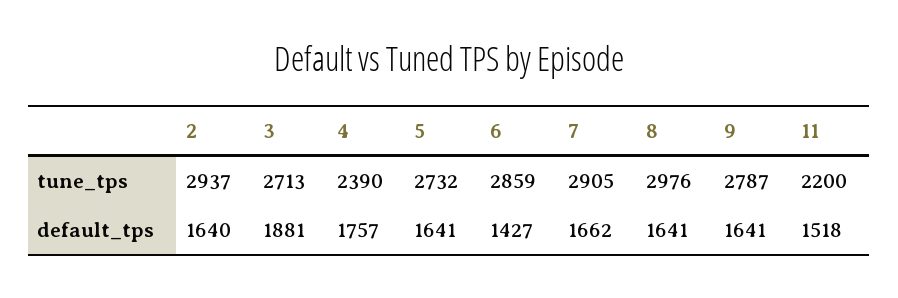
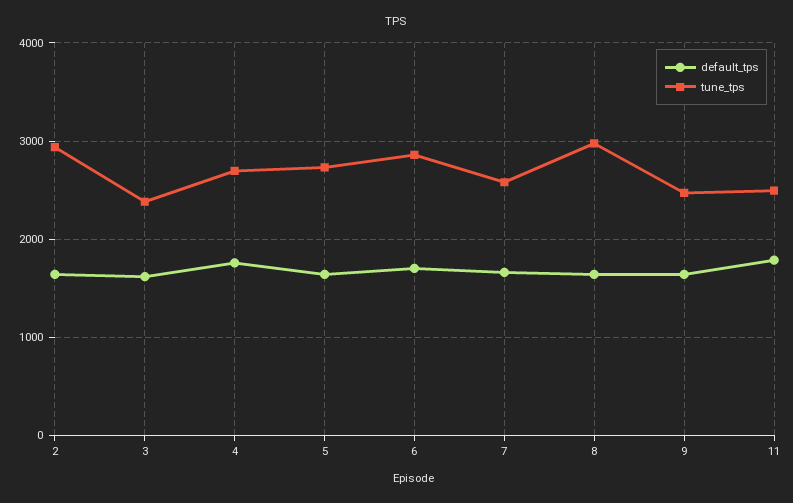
tune_tps, 3: 2713 -> 2400
tune_tps, 4: 2390 -> 2700
tune_tps, 7: 2905 -> 2600
tune_tps, 9: 2787 -> 2500
tune_tps, 11: 2200 -> 2500
default_tps, 3: 1881 -> 1600
default_tps, 6: 1427 -> 1700
default_tps, 11: 1518 -> 1800

